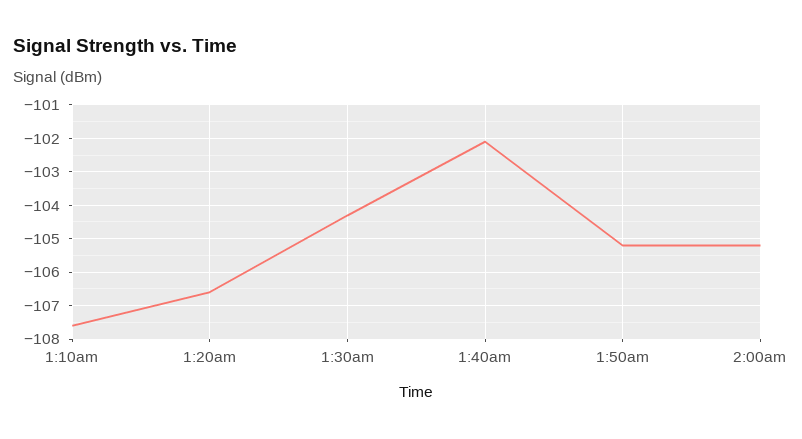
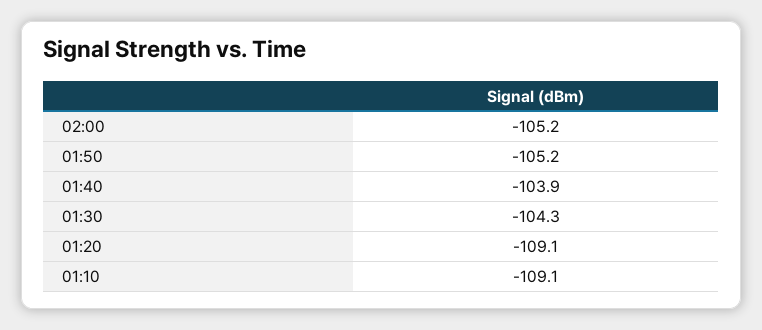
1:10am: -107.5 -> -109.1
1:20am: -106.5 -> -109.1
1:40am: -102 -> -103.9

